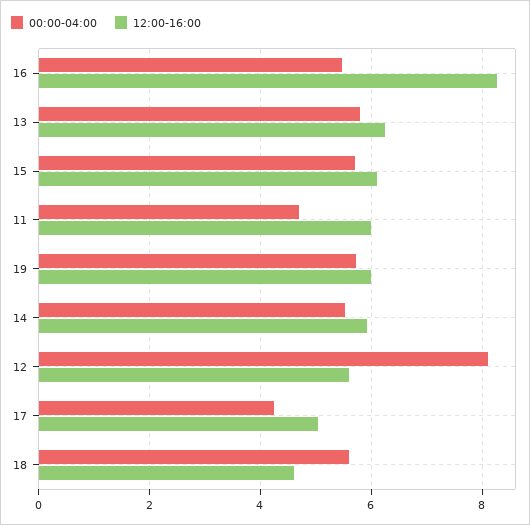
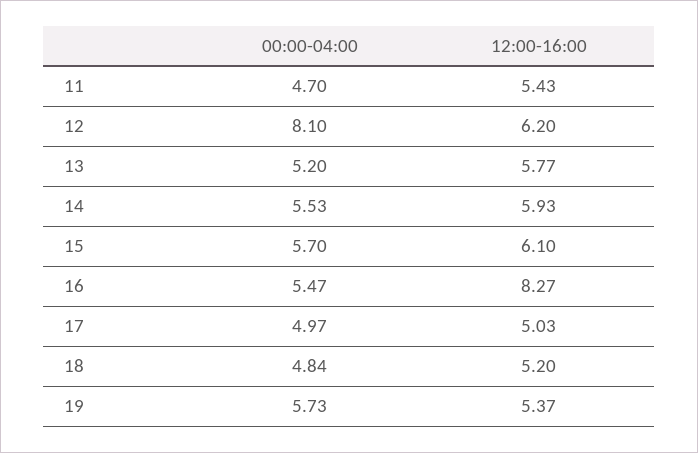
00:00-04:00, 13: 5.8 -> 5.2
12:00-16:00, 13: 6.2 -> 5.77
12:00-16:00, 11: 6 -> 5.43
12:00-16:00, 19: 6 -> 5.37
12:00-16:00, 12: 5.6 -> 6.2
00:00-04:00, 17: 4.2 -> 4.97
00:00-04:00, 18: 5.6 -> 4.84
12:00-16:00, 18: 4.6 -> 5.2

